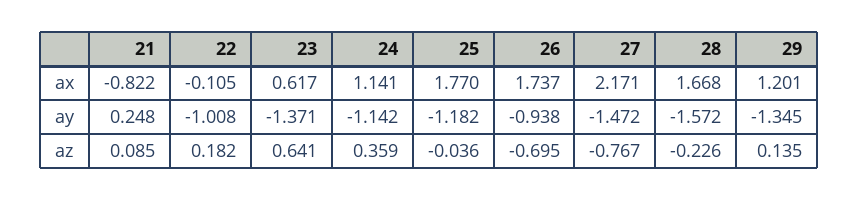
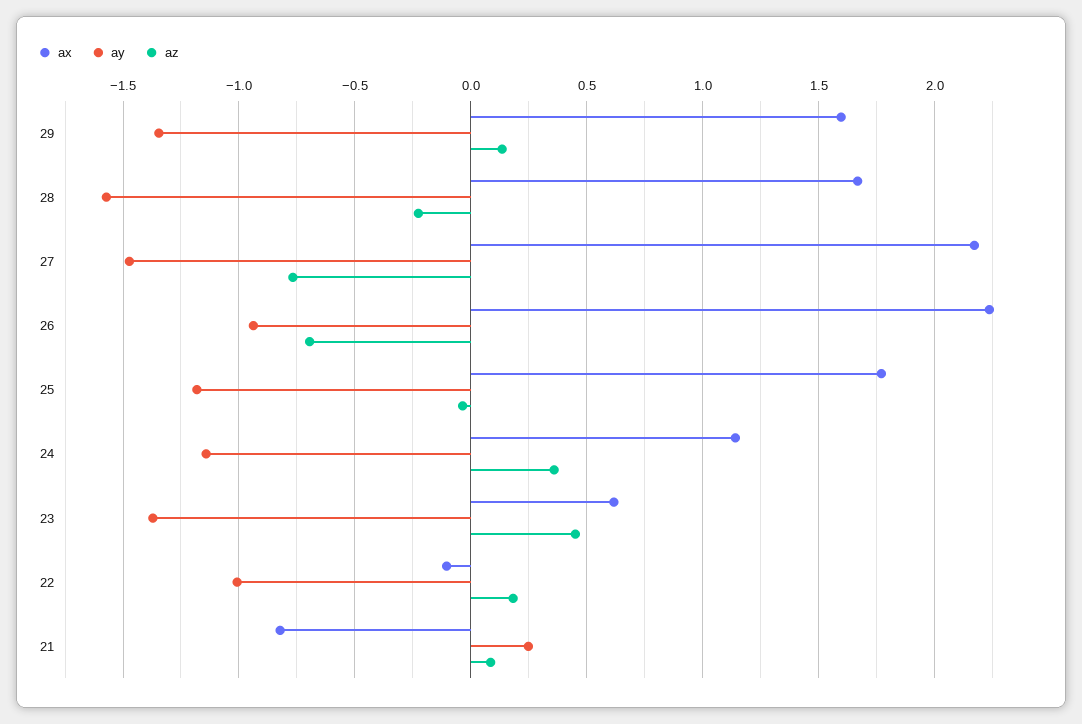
ax, 26: 1.737 -> 2.25
ax, 29: 1.201 -> 1.6
az, 23: 0.641 -> 0.45

